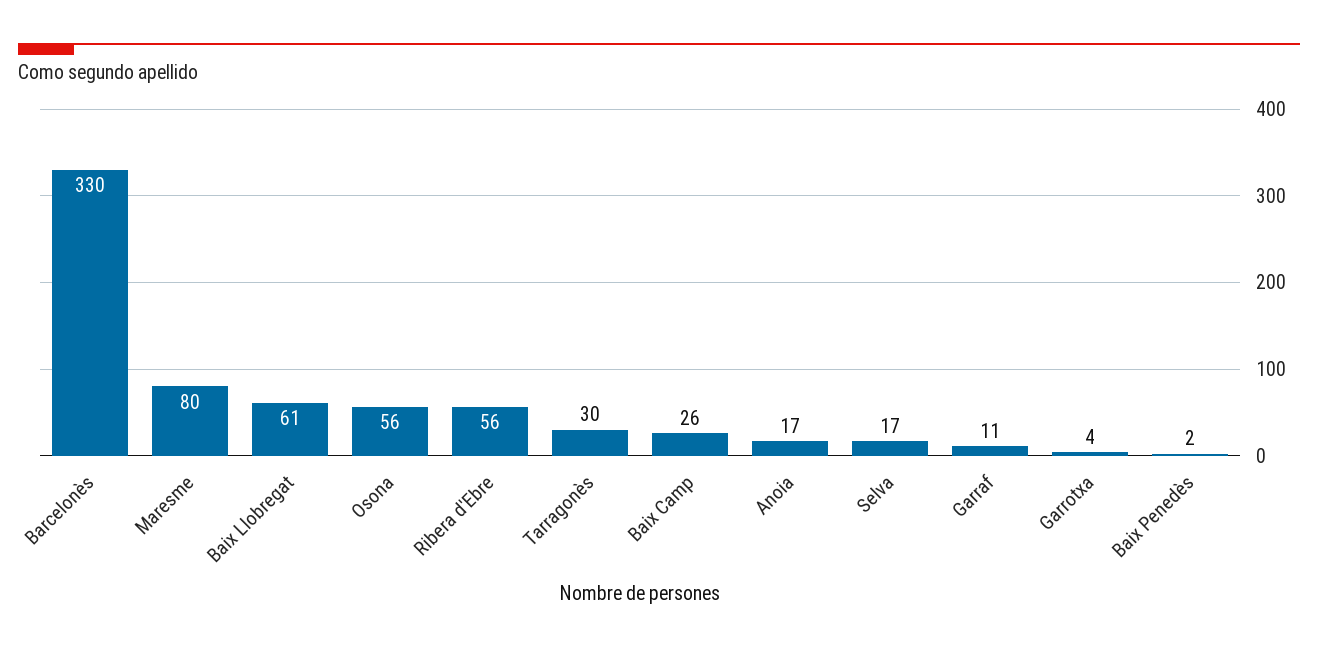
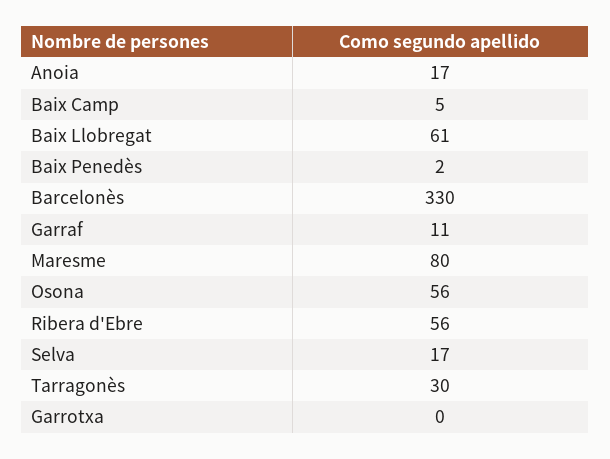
Baix Camp: 26 -> 5
Garrotxa: 4 -> 0

